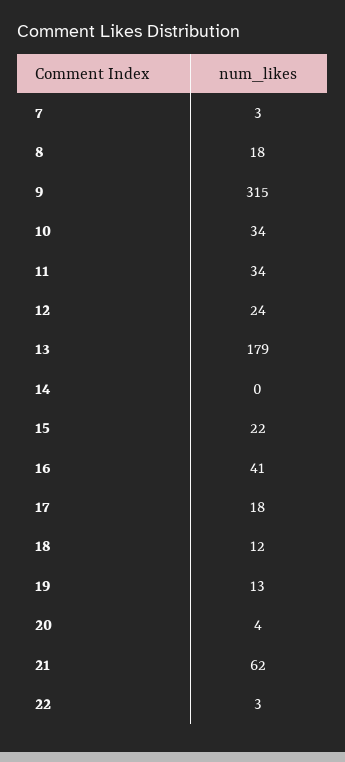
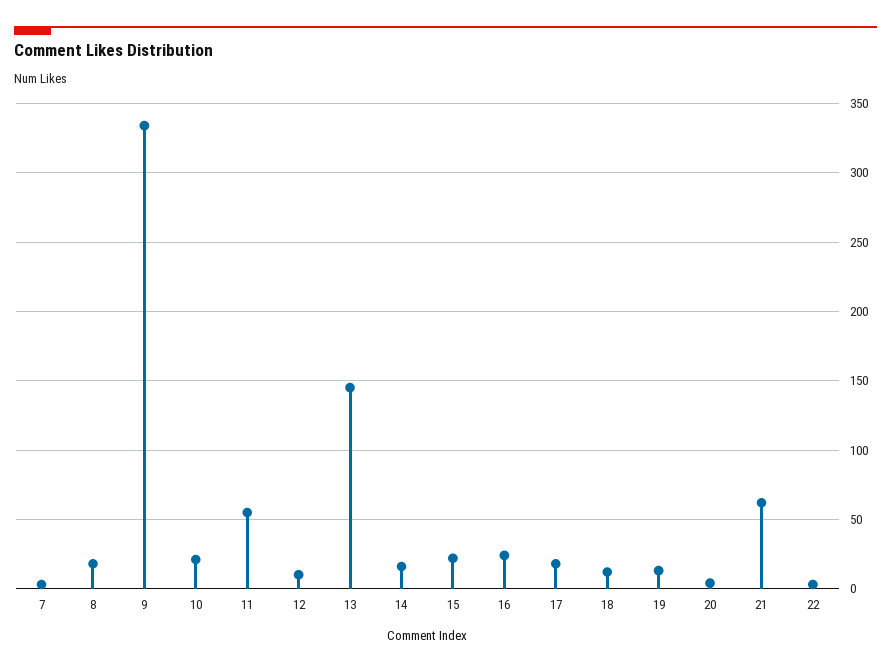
9: 315 -> 335
10: 34 -> 20
11: 34 -> 55
12: 24 -> 10
13: 179 -> 145
14: 0 -> 15
16: 41 -> 25

